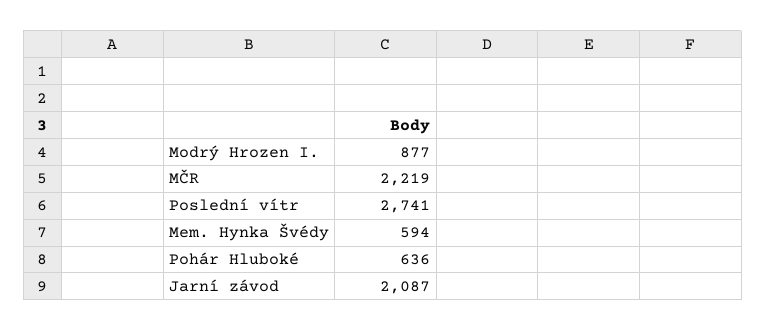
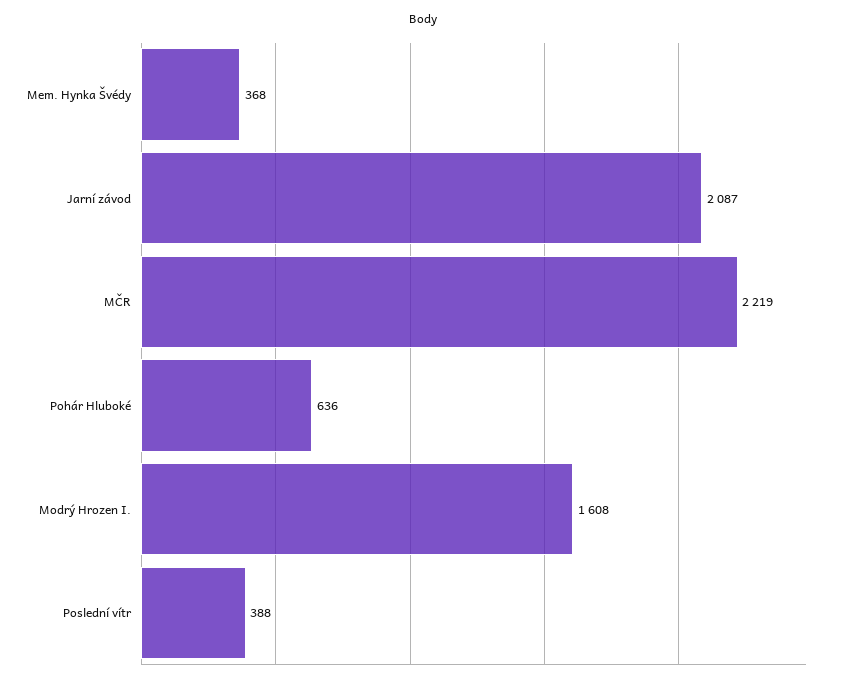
Modrý Hrozen I.: 877 -> 1608
Poslední vítr: 2741 -> 388
Mem. Hynka Švédy: 594 -> 368

